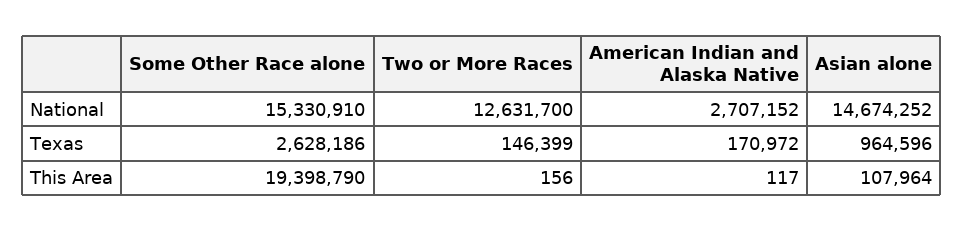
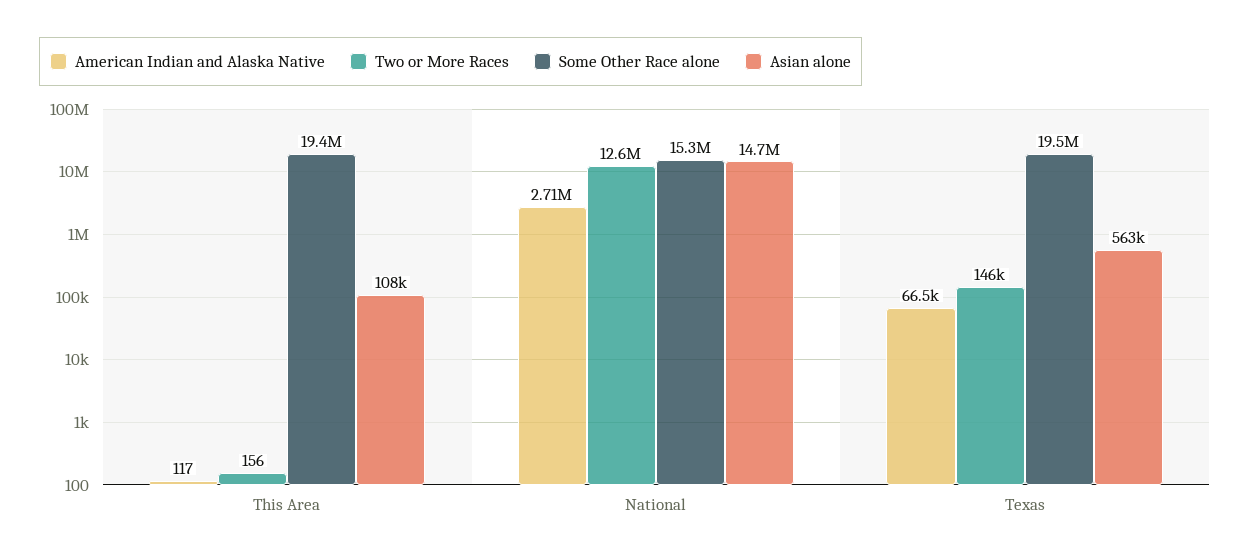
Some Other Race alone, Texas: 2628186 -> 19500000
American Indian and Alaska Native, Texas: 170972 -> 66500
Asian alone, Texas: 964596 -> 563000

